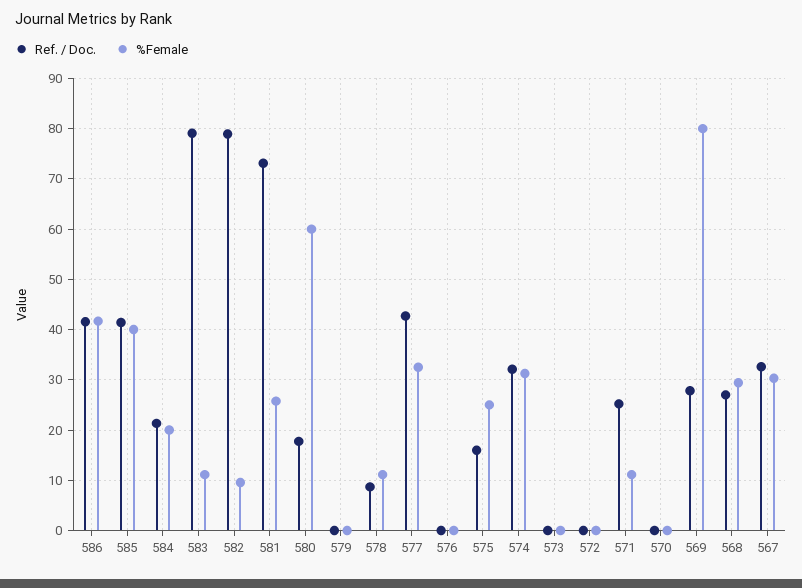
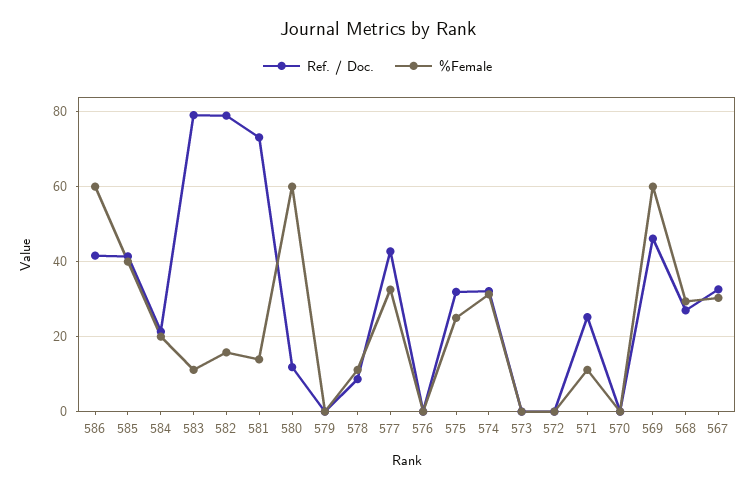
%Female, 586: 42 -> 60
%Female, 582: 10 -> 16
%Female, 581: 26 -> 14
Ref. / Doc., 580: 18 -> 12
Ref. / Doc., 575: 16 -> 32
Ref. / Doc., 569: 28 -> 46
%Female, 569: 80 -> 60

